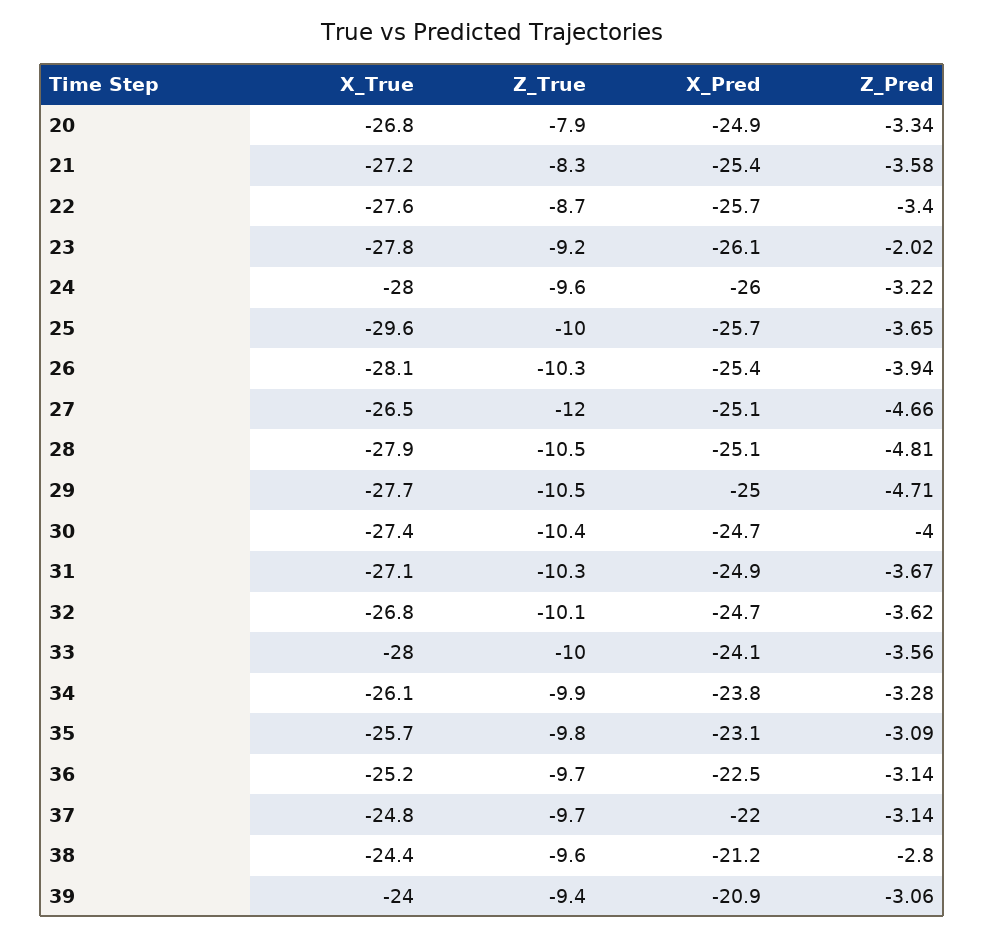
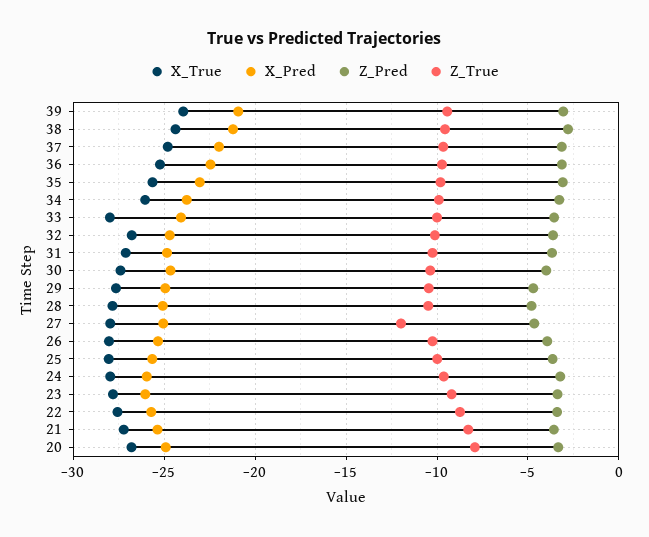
Z_Pred, 23: -2.02 -> -3.5
X_True, 25: -29.6 -> -28
X_True, 27: -26.5 -> -28

